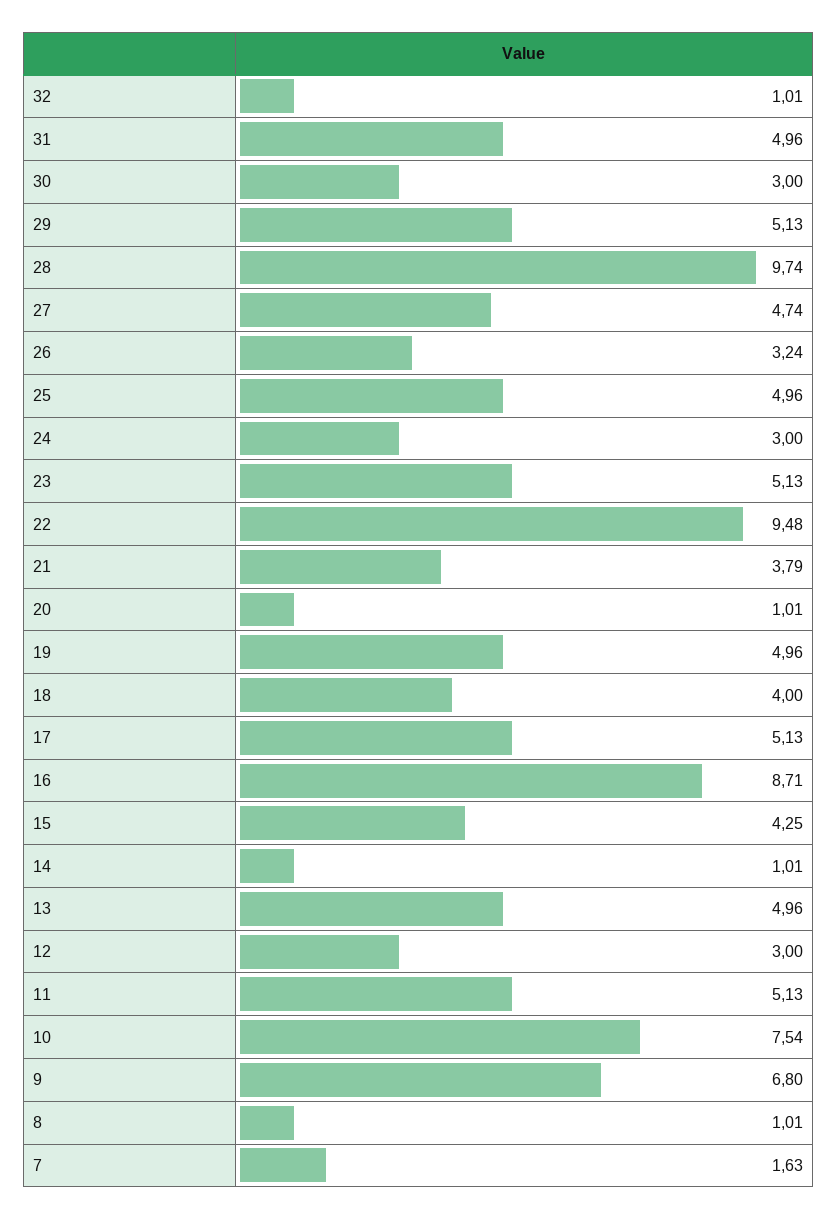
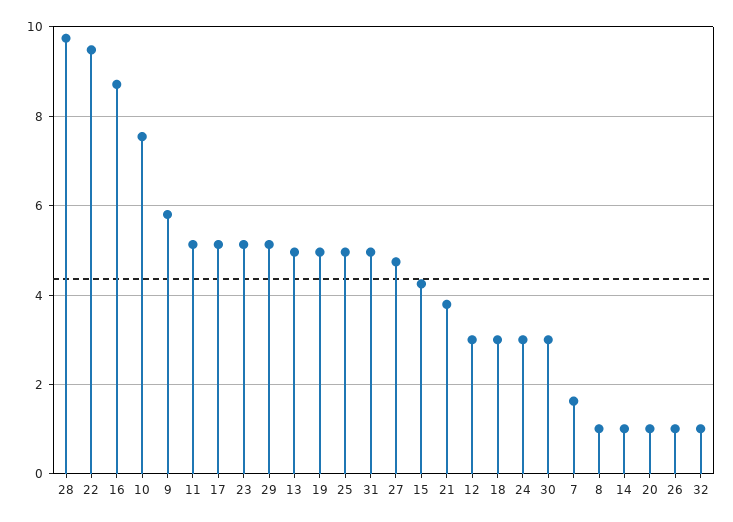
26: 3.24 -> 1
18: 4 -> 3
9: 6.8 -> 5.8

